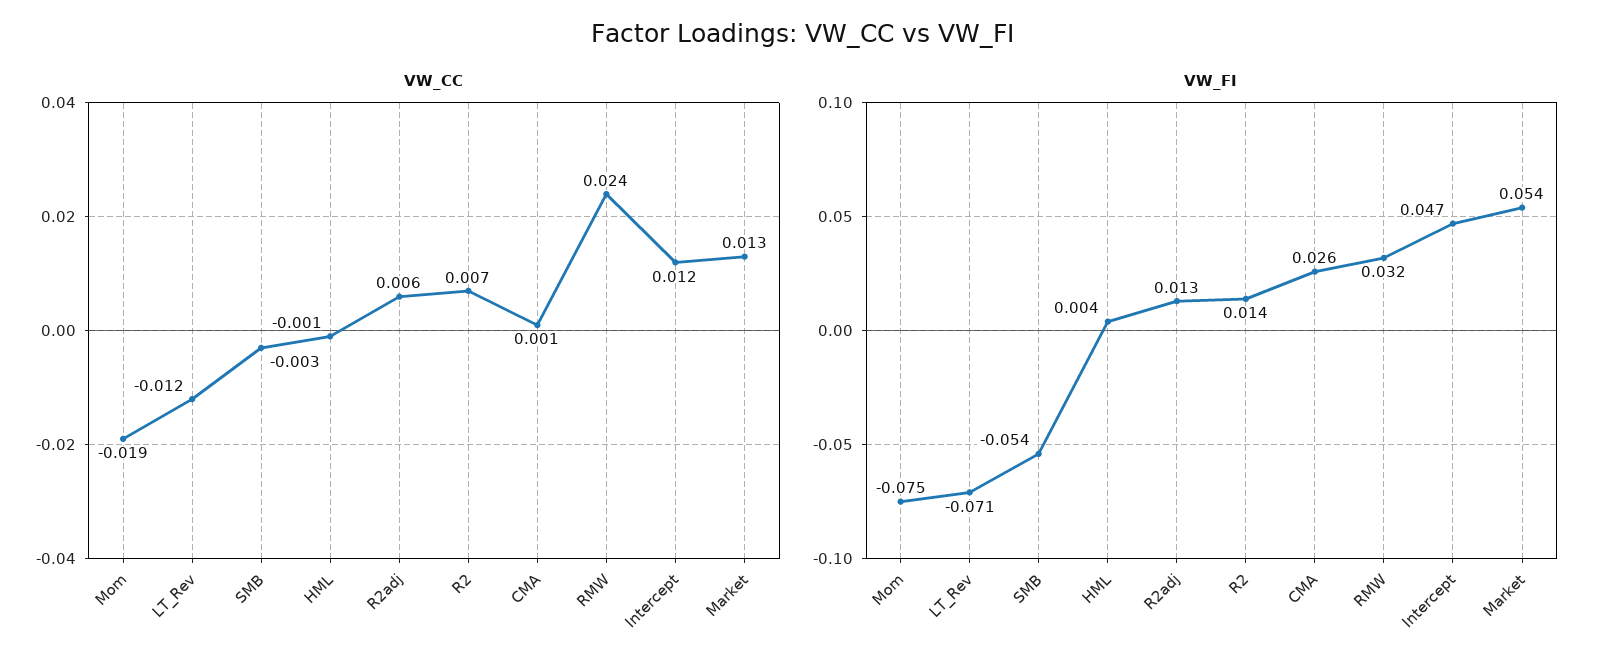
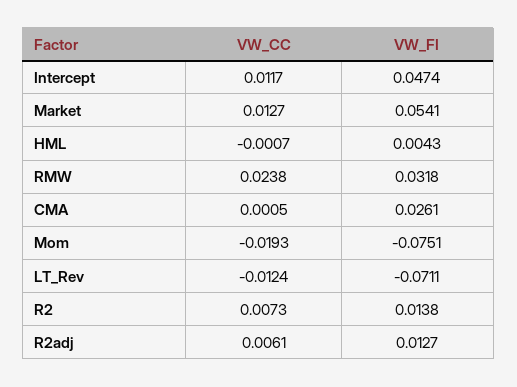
VW_CC, SMB: -0.003 -> none
VW_FI, SMB: -0.054 -> none

